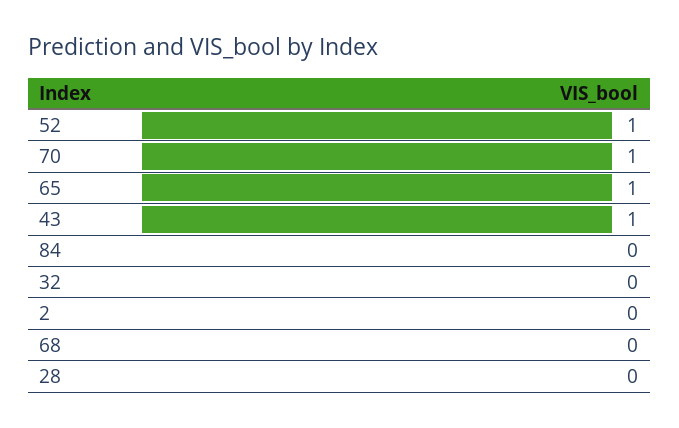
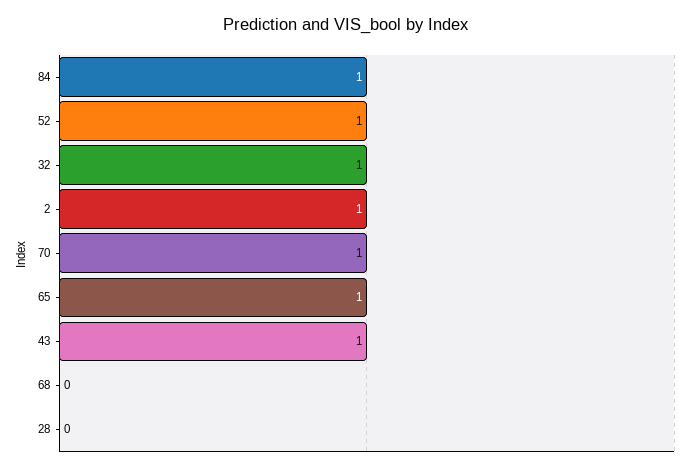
84: 0 -> 1
32: 0 -> 1
2: 0 -> 1

